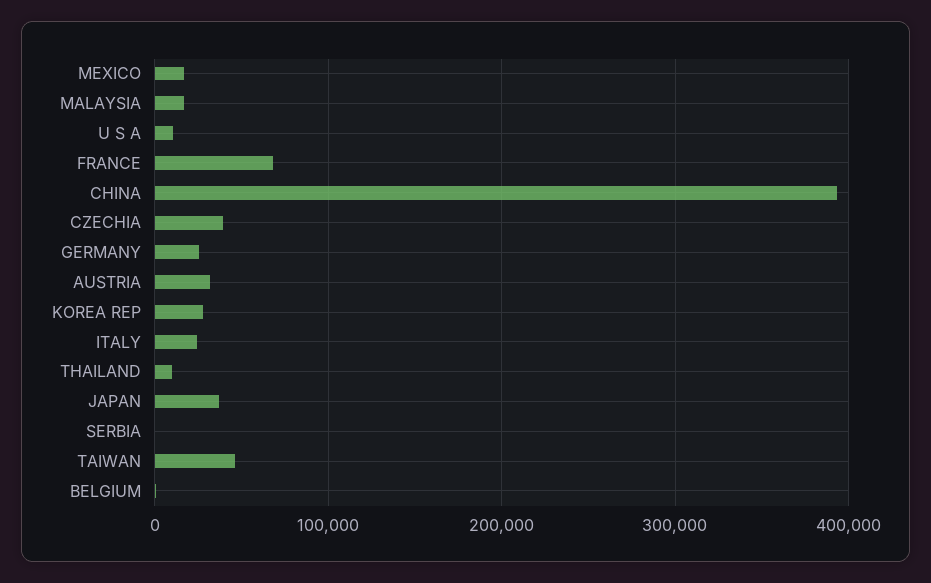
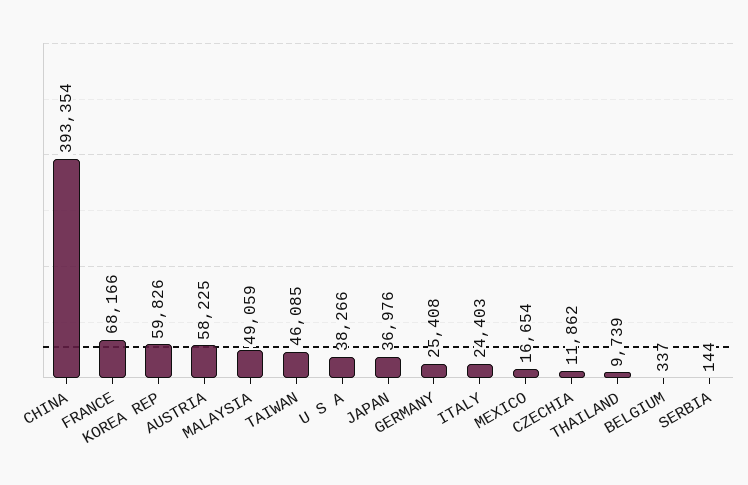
MALAYSIA: 20000 -> 49059
U S A: 10000 -> 38266
CZECHIA: 40000 -> 11862
AUSTRIA: 30000 -> 58225
KOREA REP: 30000 -> 59826

